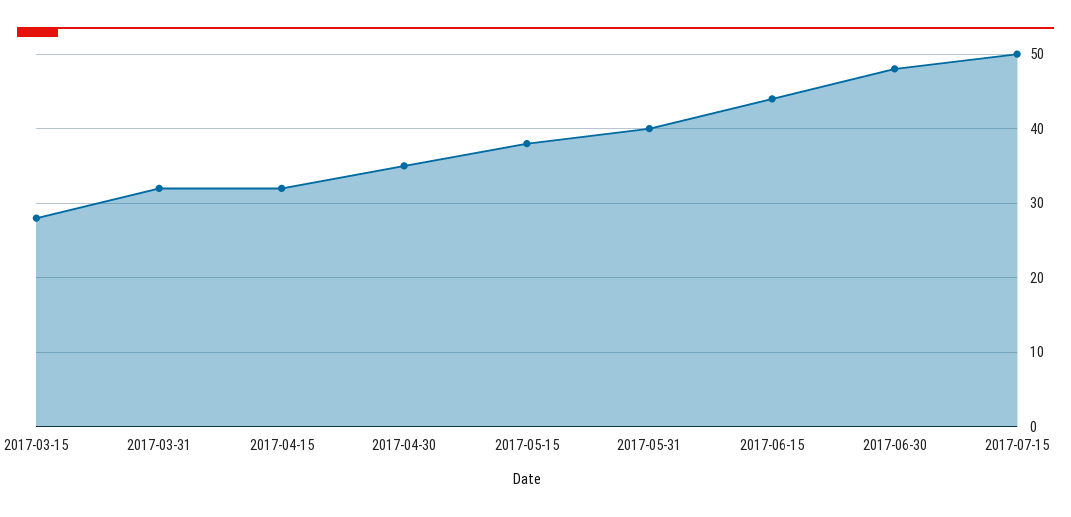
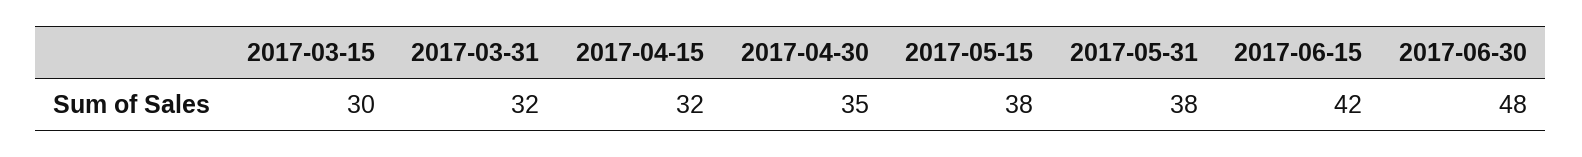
2017-03-15: 28 -> 30
2017-05-31: 40 -> 38
2017-06-15: 44 -> 42
2017-07-15: 50 -> none

